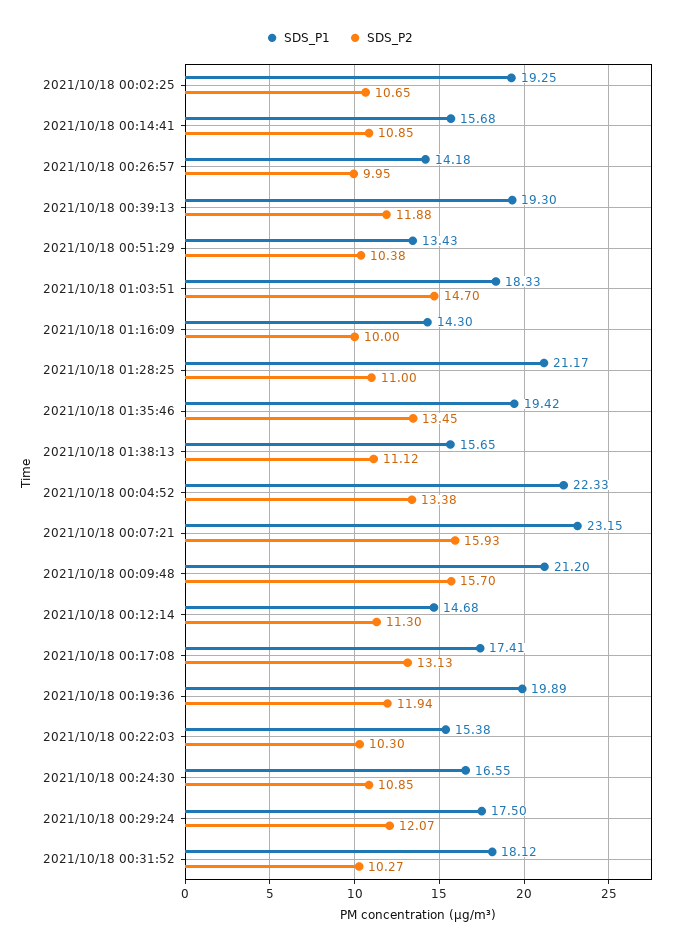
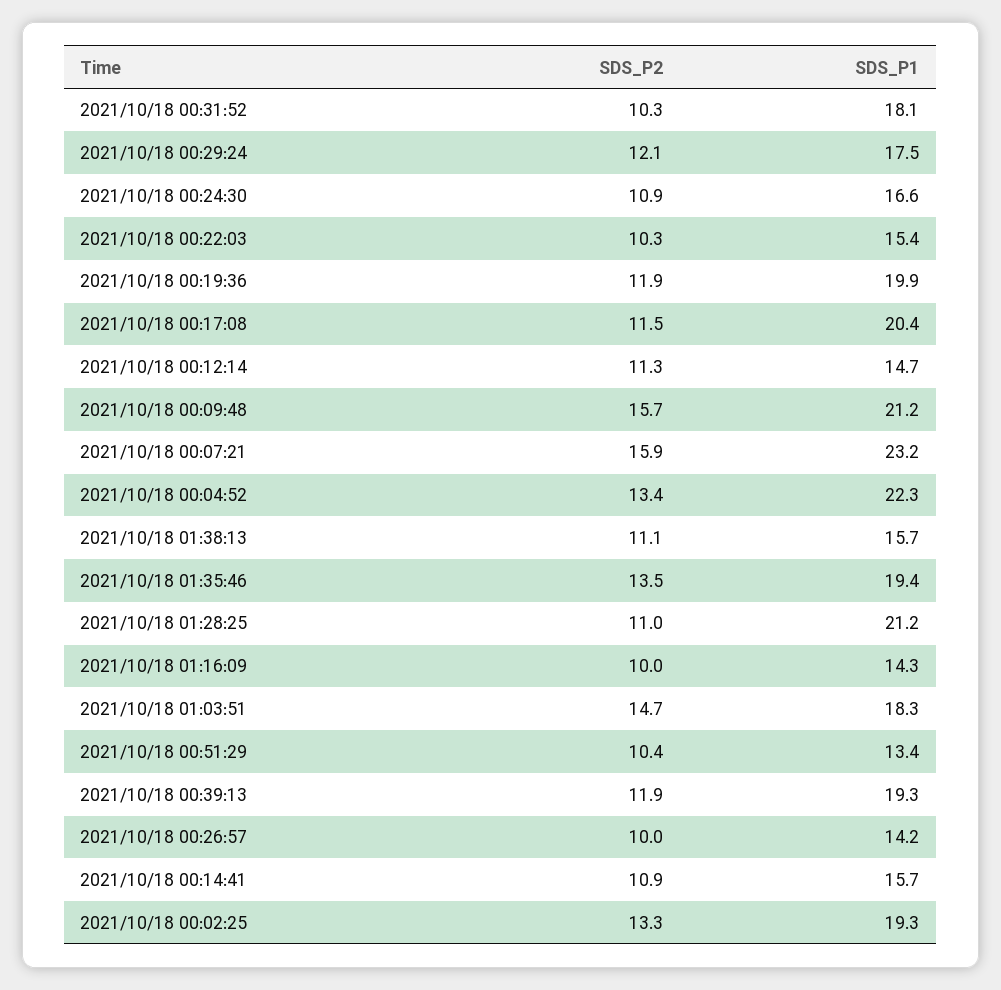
SDS_P2, 2021/10/18 00:02:25: 10.65 -> 13.3
SDS_P1, 2021/10/18 00:17:08: 17.41 -> 20.4
SDS_P2, 2021/10/18 00:17:08: 13.13 -> 11.5

